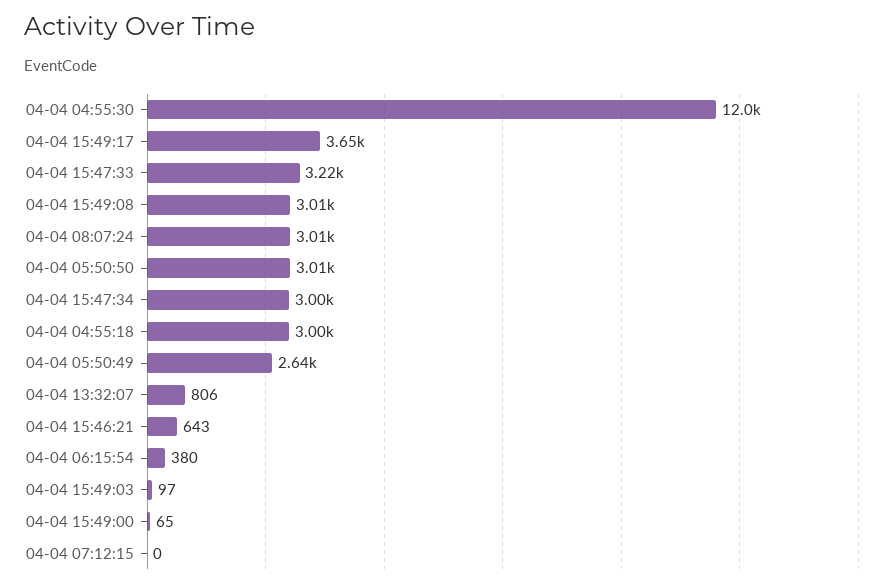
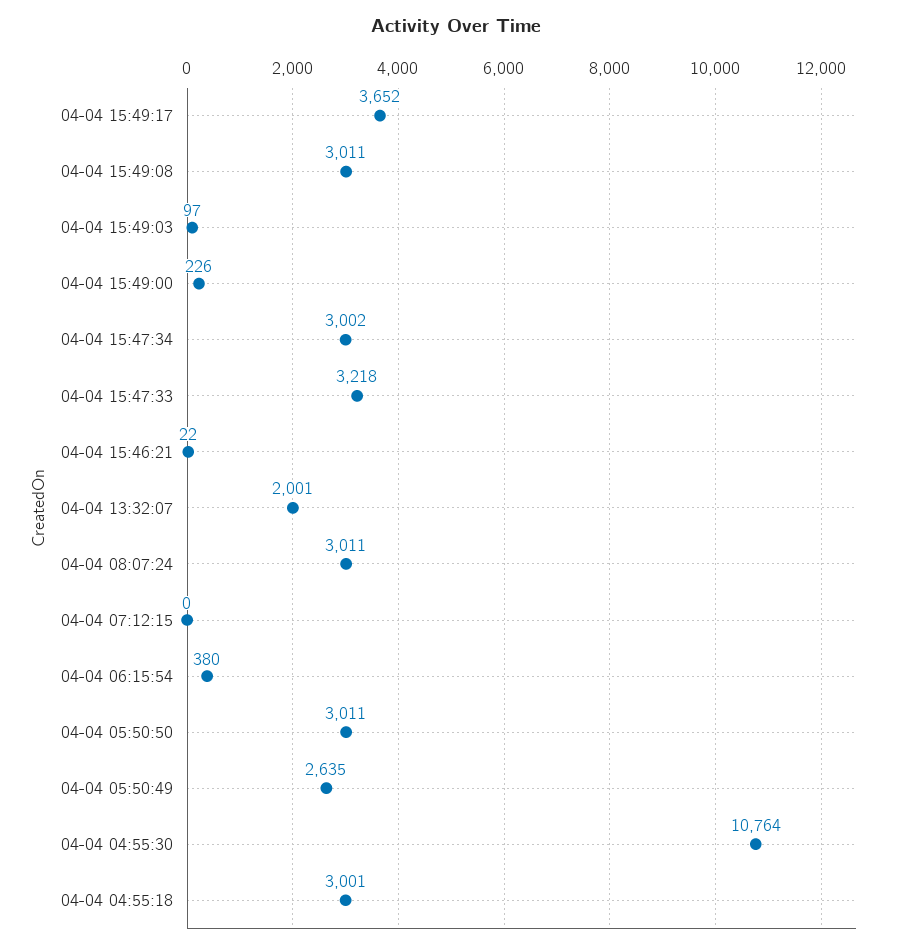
04-04 04:55:30: 12000 -> 10764
04-04 13:32:07: 806 -> 2001
04-04 15:46:21: 643 -> 22
04-04 15:49:00: 65 -> 226

